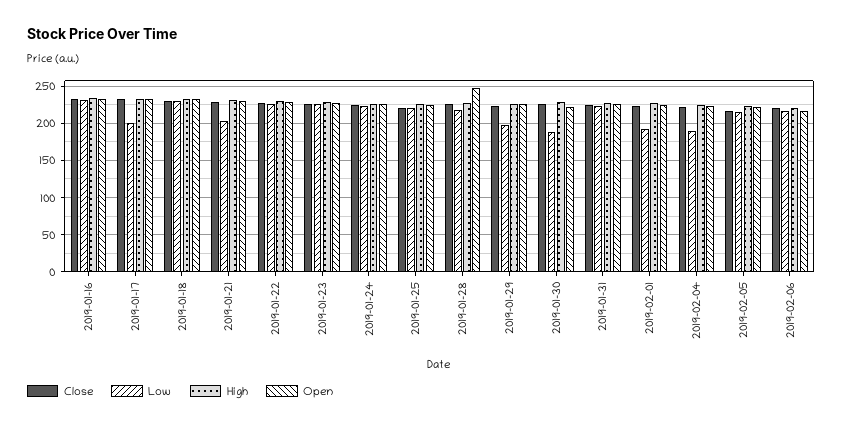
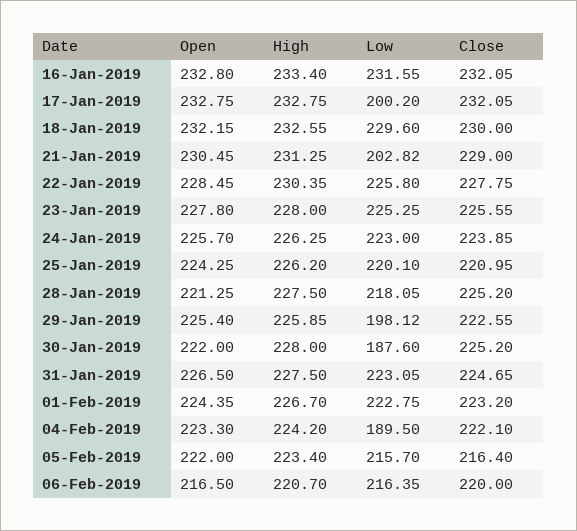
Open, 2019-01-28: 250 -> 221.25
Low, 2019-02-01: 190 -> 222.75

